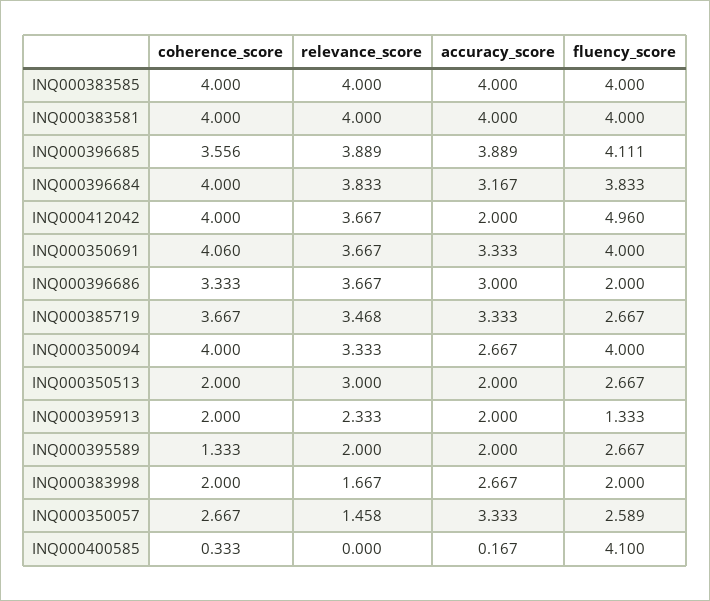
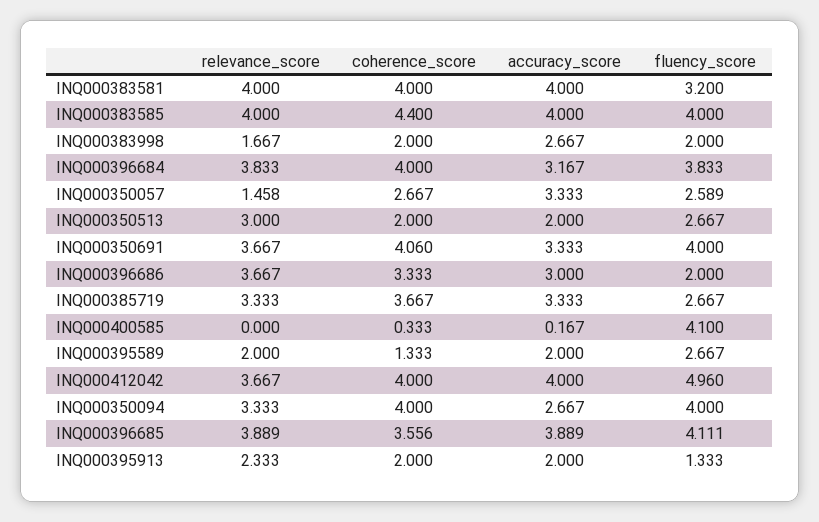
coherence_score, INQ000383585: 4 -> 4.4
fluency_score, INQ000383581: 4 -> 3.2
accuracy_score, INQ000412042: 2 -> 4
relevance_score, INQ000385719: 3.468 -> 3.333

